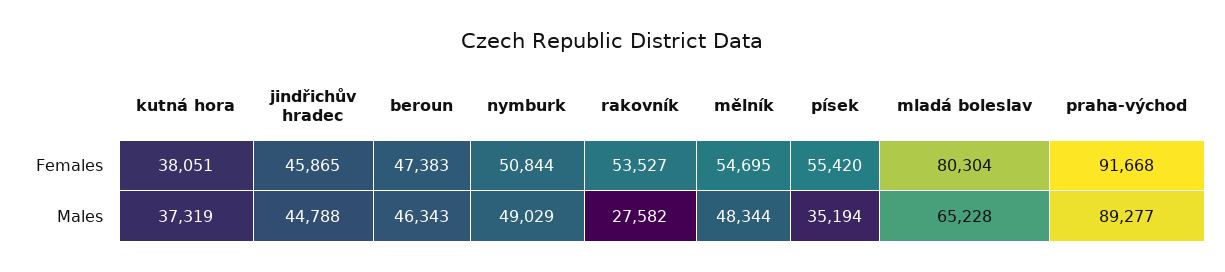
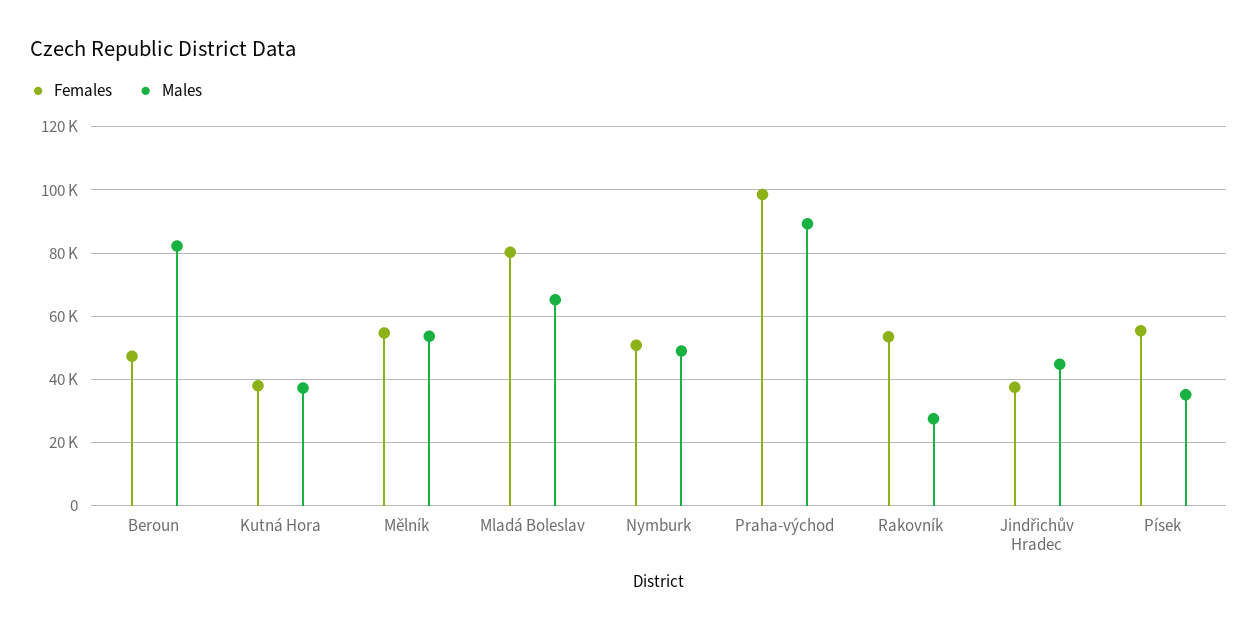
Females, jindřichův hradec: 45865 -> 38000
Females, praha-východ: 91668 -> 98000
Males, beroun: 46343 -> 82000
Males, mělník: 48344 -> 54000

